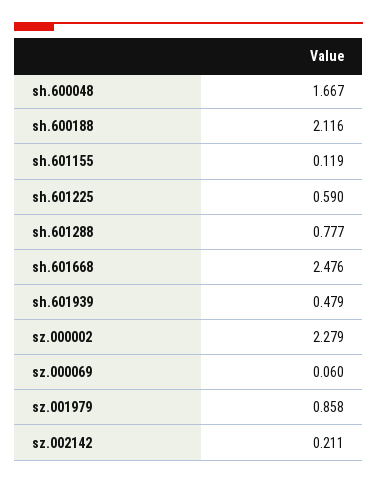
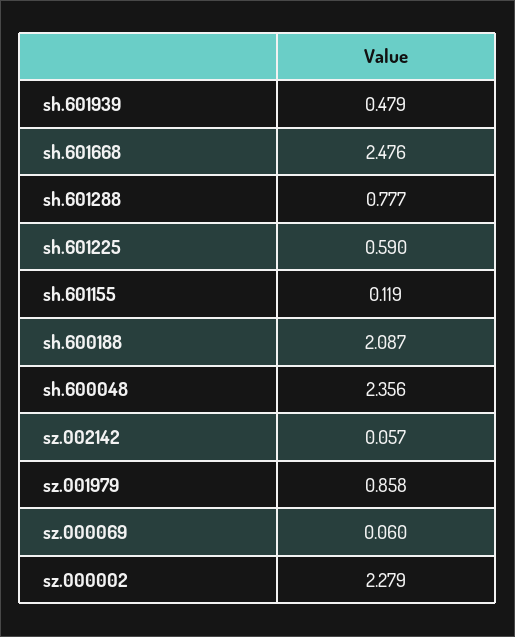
sh.600048: 1.667 -> 2.356
sh.600188: 2.116 -> 2.087
sz.002142: 0.211 -> 0.057

